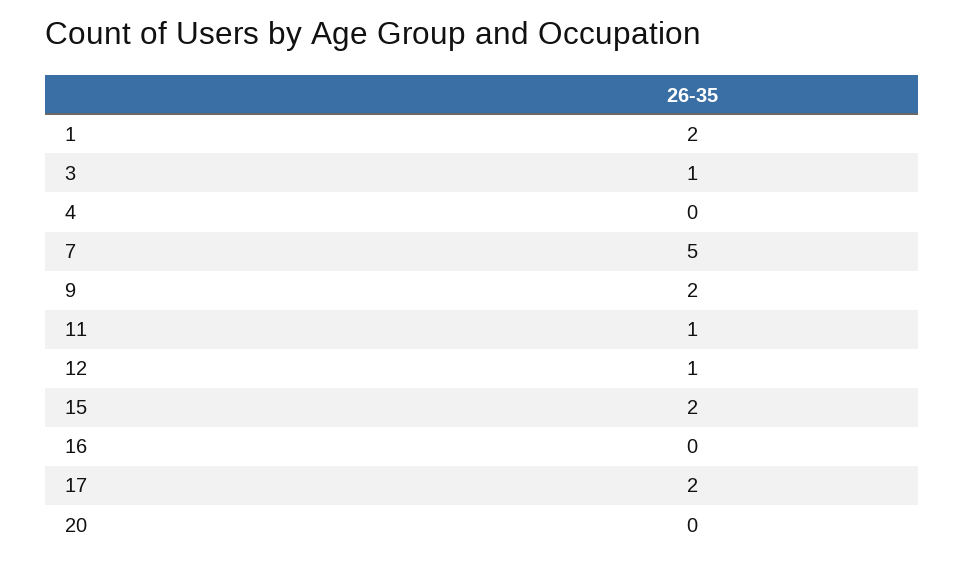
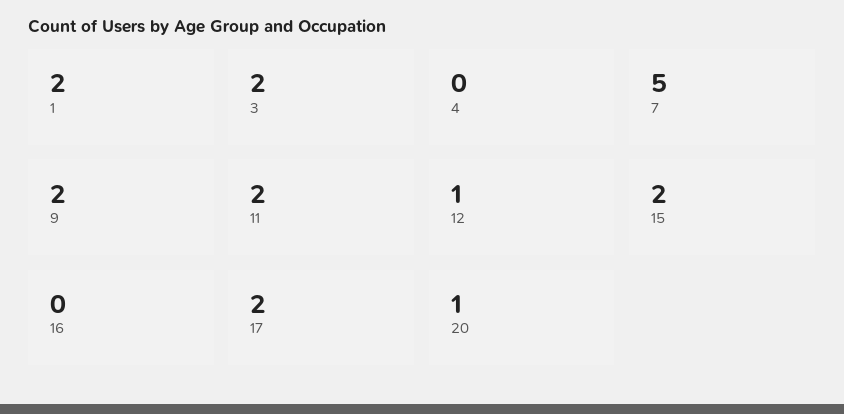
3: 1 -> 2
11: 1 -> 2
20: 0 -> 1

